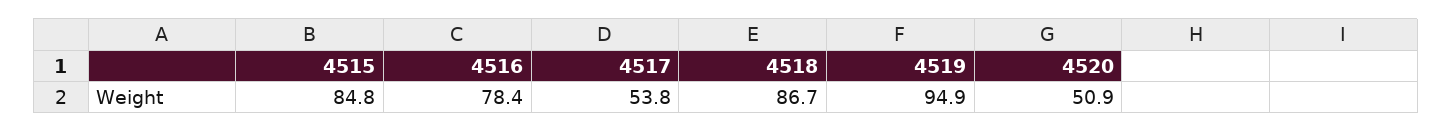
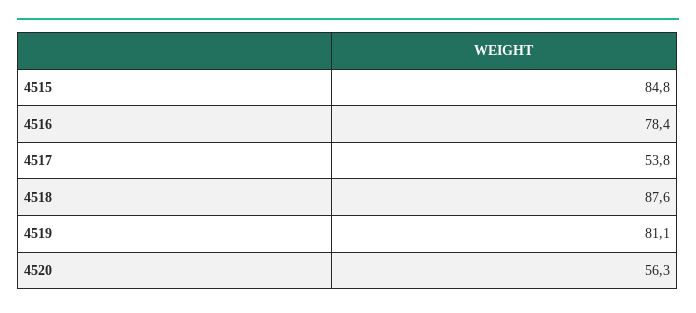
4518: 86.7 -> 87.6
4519: 94.9 -> 81.1
4520: 50.9 -> 56.3

